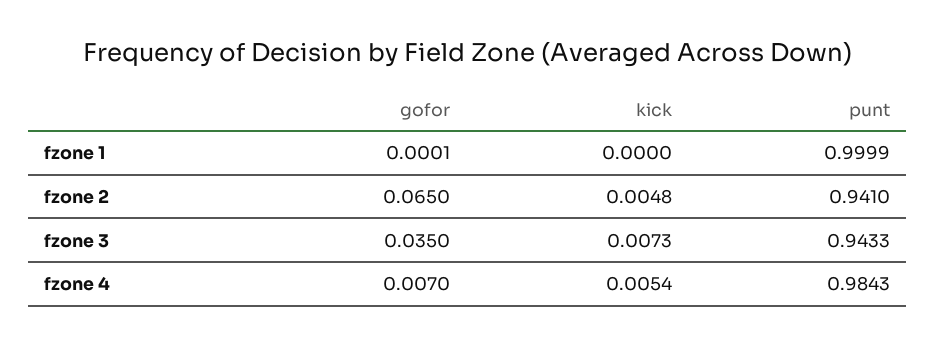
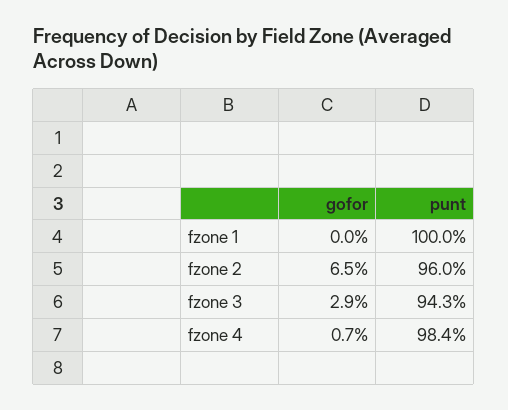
kick, fzone 1: 0 -> none
kick, fzone 2: 0.0048 -> none
punt, fzone 2: 0.941 -> 0.96
gofor, fzone 3: 0.035 -> 0.029
kick, fzone 3: 0.0073 -> none
kick, fzone 4: 0.0054 -> none

